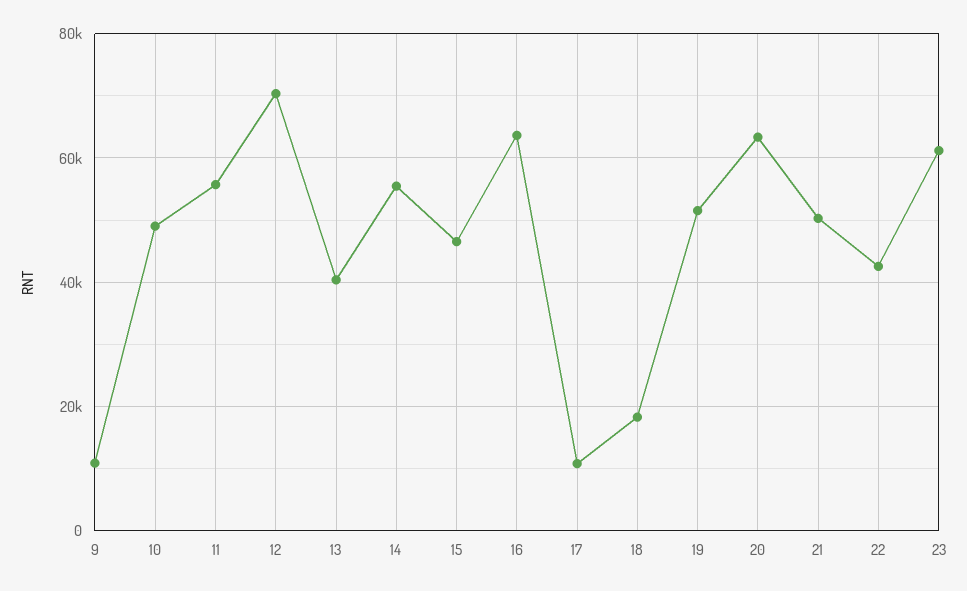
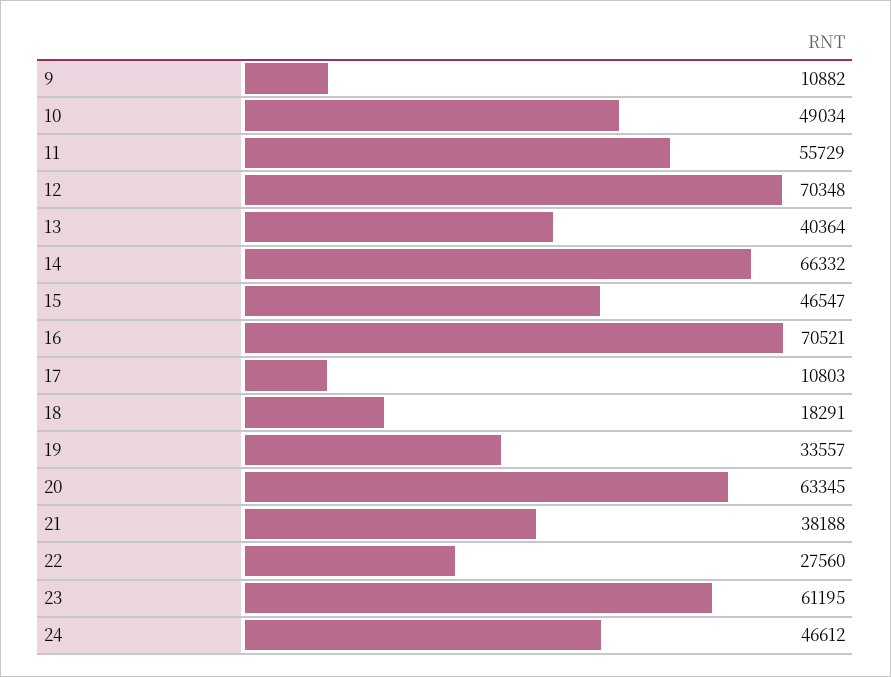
14: 56000 -> 66332
16: 64000 -> 70521
19: 52000 -> 33557
21: 50000 -> 38188
22: 42000 -> 27560
24: none -> 46612

